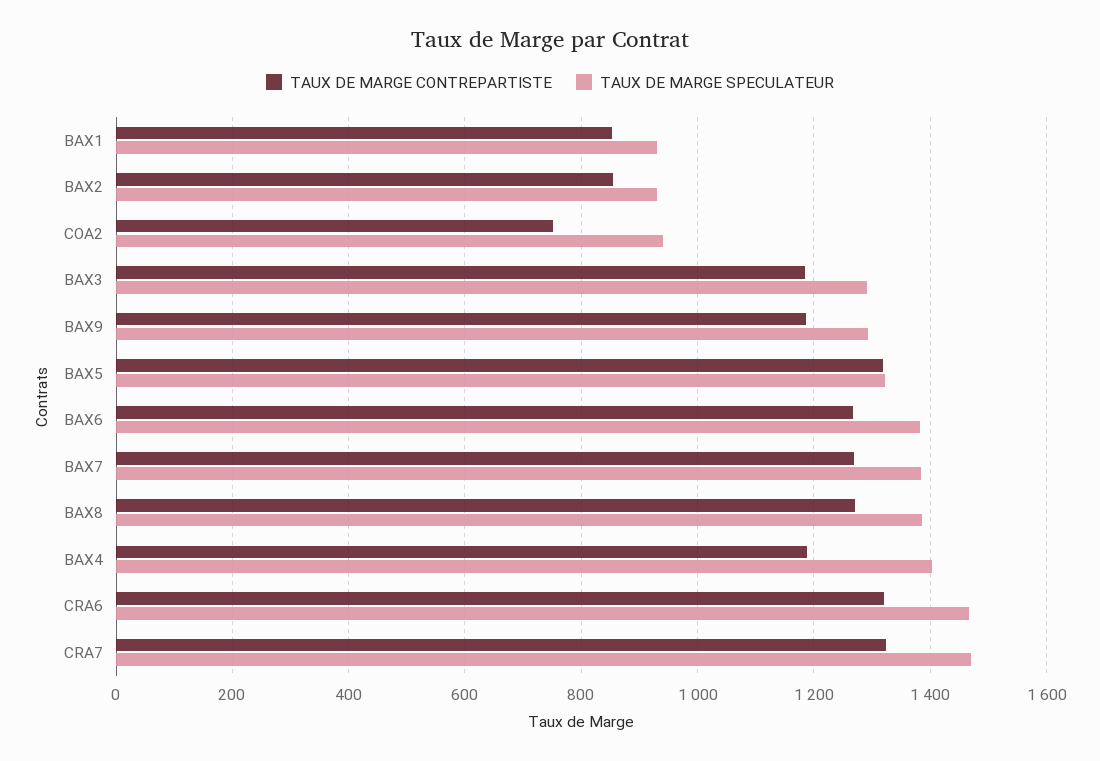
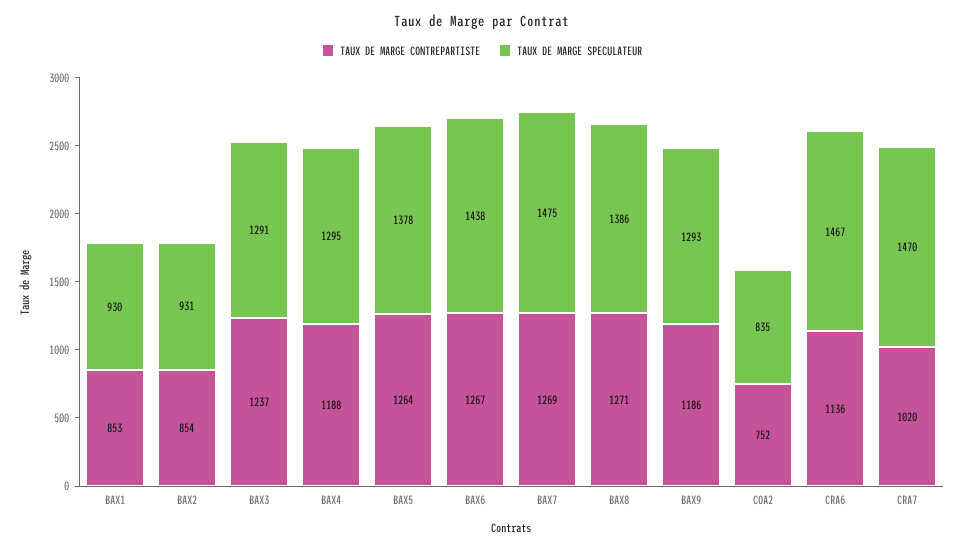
TAUX DE MARGE SPECULATEUR, COA2: 940 -> 835
TAUX DE MARGE CONTREPARTISTE, BAX3: 1180 -> 1237
TAUX DE MARGE CONTREPARTISTE, BAX5: 1320 -> 1264
TAUX DE MARGE SPECULATEUR, BAX5: 1320 -> 1378
TAUX DE MARGE SPECULATEUR, BAX6: 1380 -> 1438
TAUX DE MARGE SPECULATEUR, BAX7: 1380 -> 1475
TAUX DE MARGE SPECULATEUR, BAX4: 1400 -> 1295
TAUX DE MARGE CONTREPARTISTE, CRA6: 1320 -> 1136
TAUX DE MARGE CONTREPARTISTE, CRA7: 1320 -> 1020

